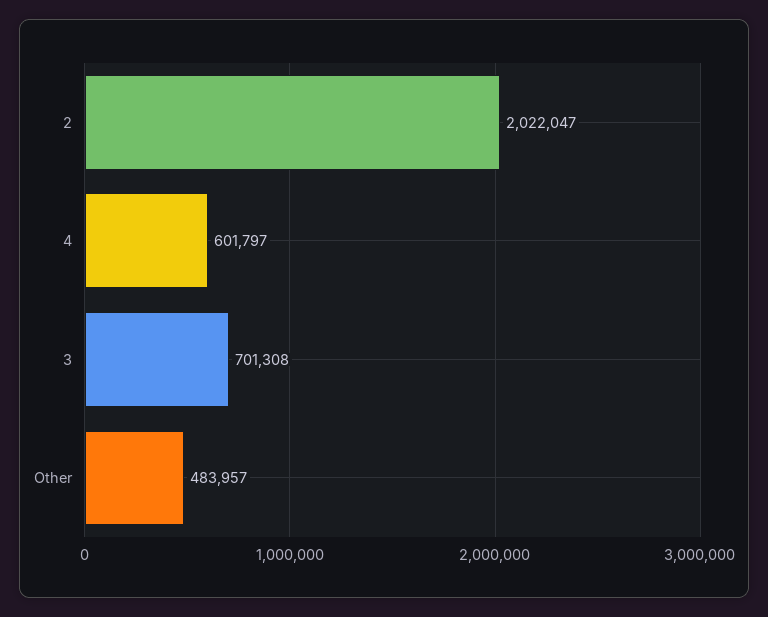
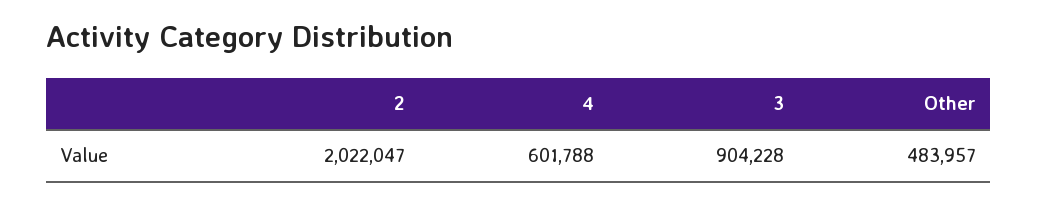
4: 601797 -> 601788
3: 701308 -> 904228

